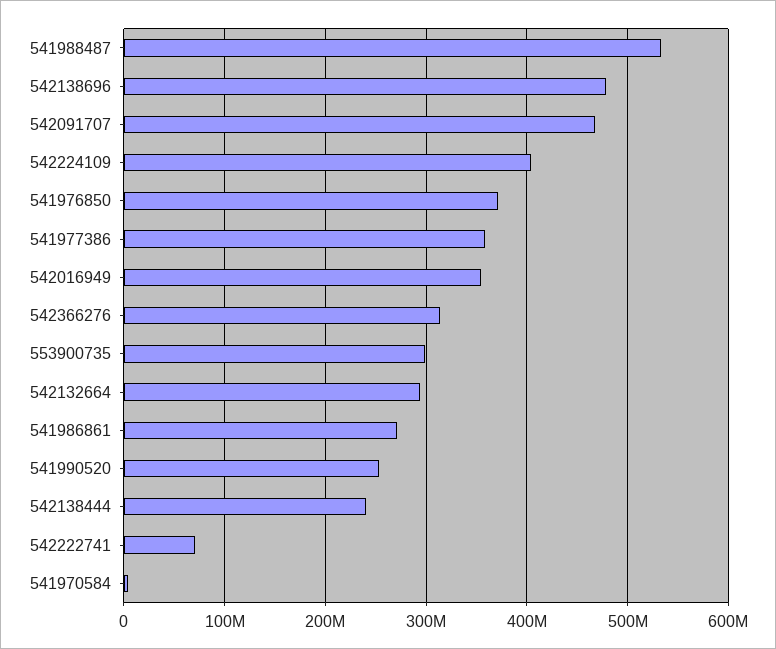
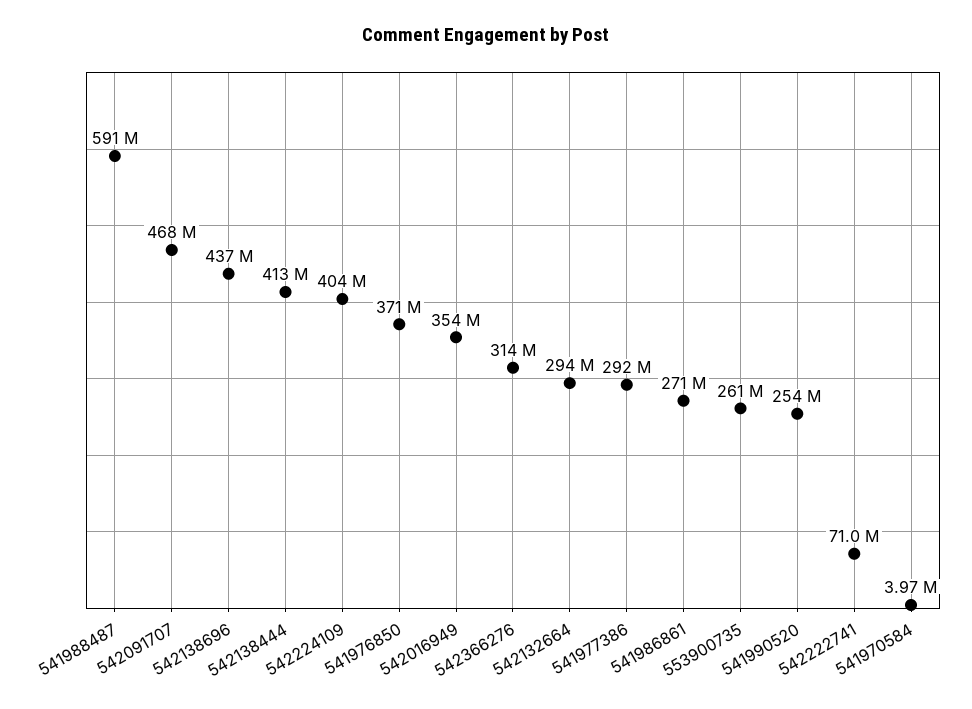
541988487: 530000000 -> 591000000
542138696: 480000000 -> 437000000
541977386: 360000000 -> 292000000
553900735: 300000000 -> 261000000
542138444: 240000000 -> 413000000

